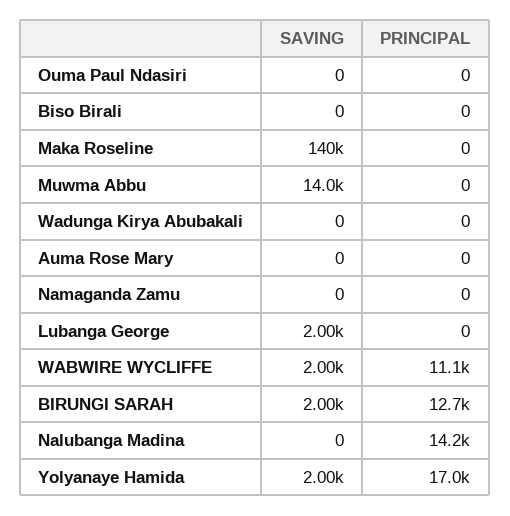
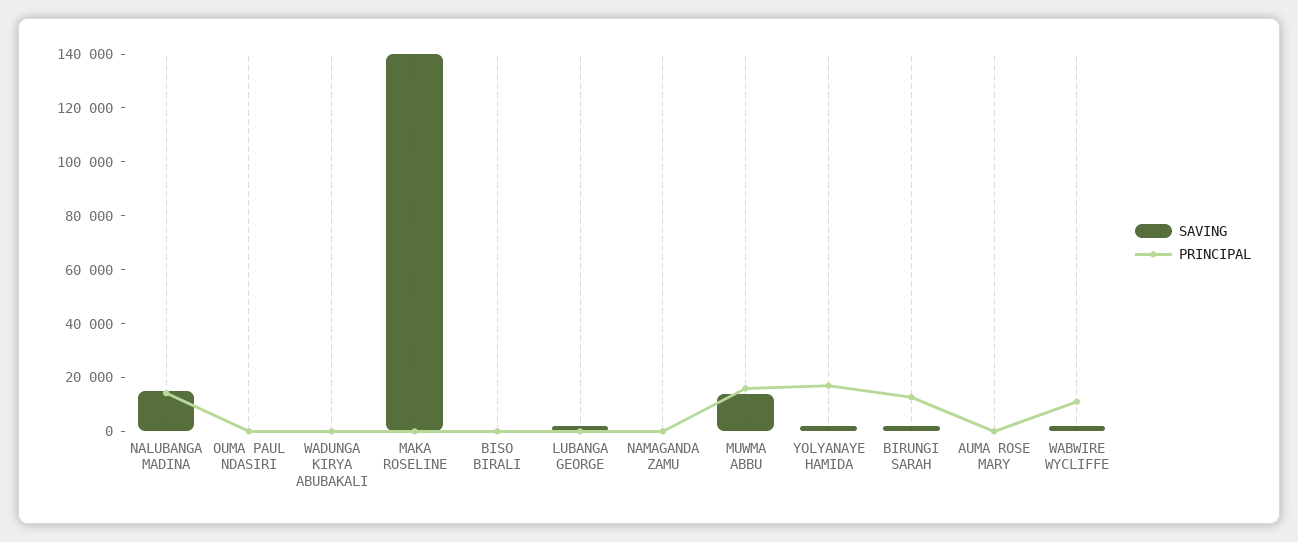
PRINCIPAL, Muwma Abbu: 0 -> 15000
SAVING, Nalubanga Madina: 0 -> 15000

